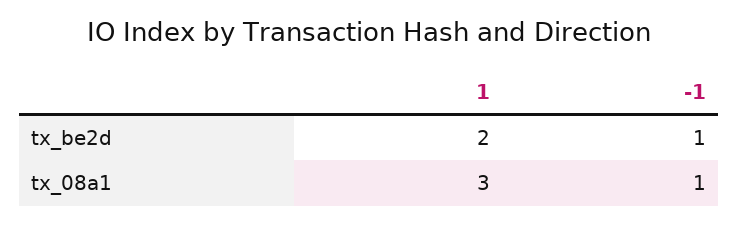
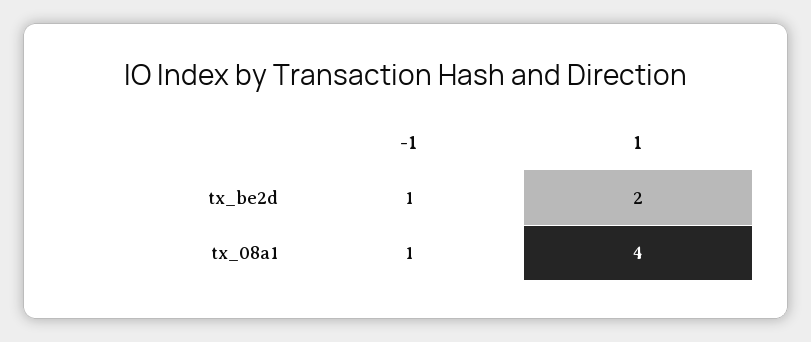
1, tx_08a1: 3 -> 4

